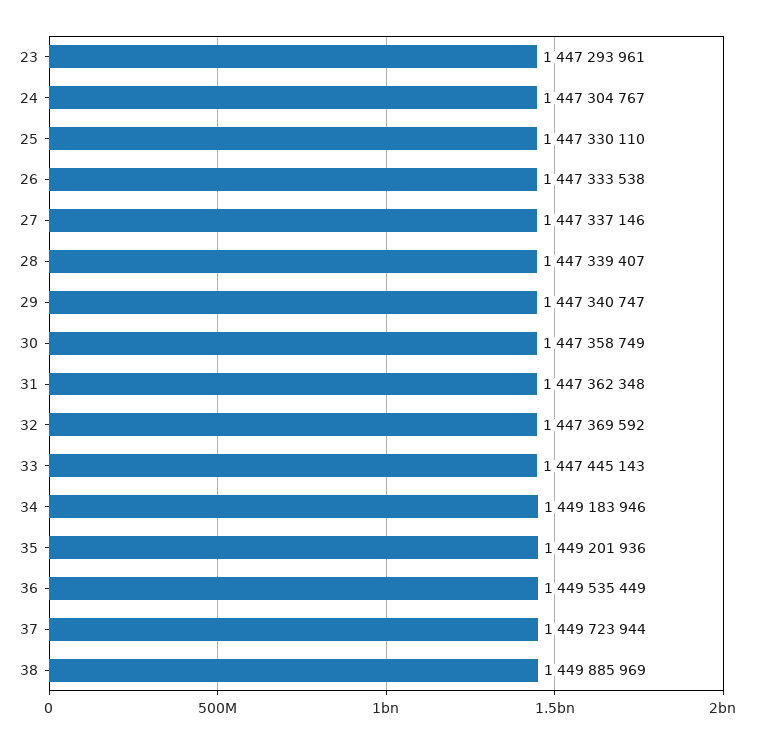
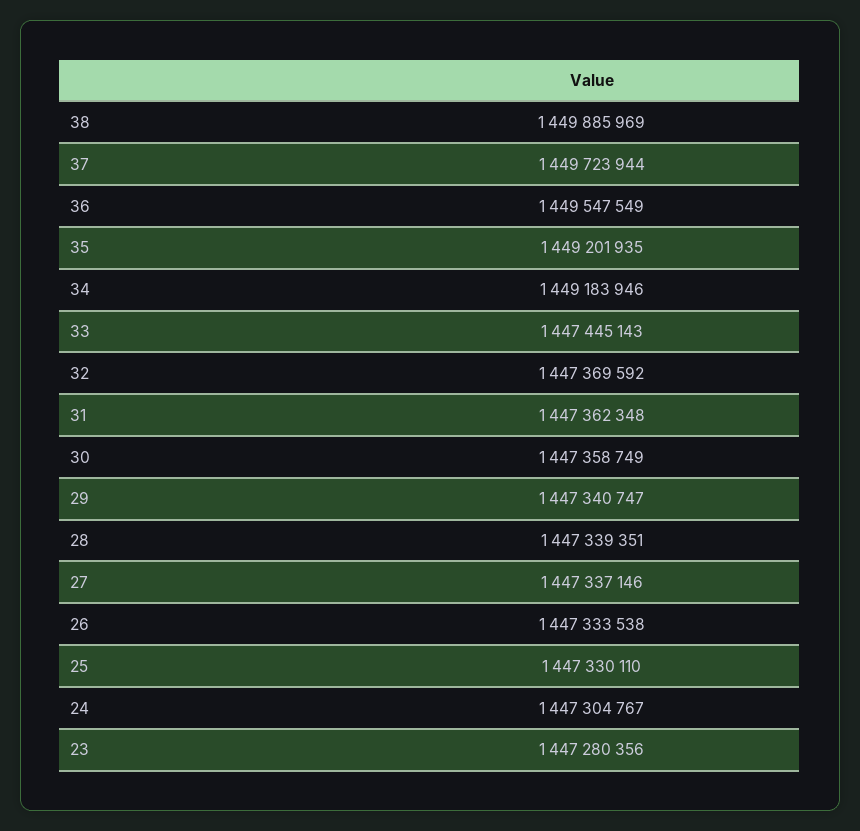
23: 1447293961 -> 1447280356
28: 1447339407 -> 1447339351
35: 1449201936 -> 1449201935
36: 1449535449 -> 1449547549

